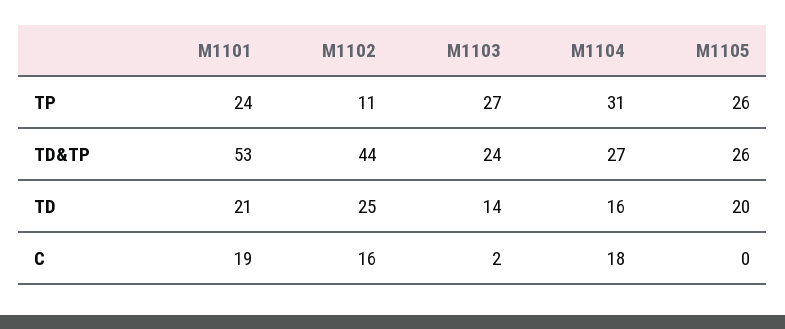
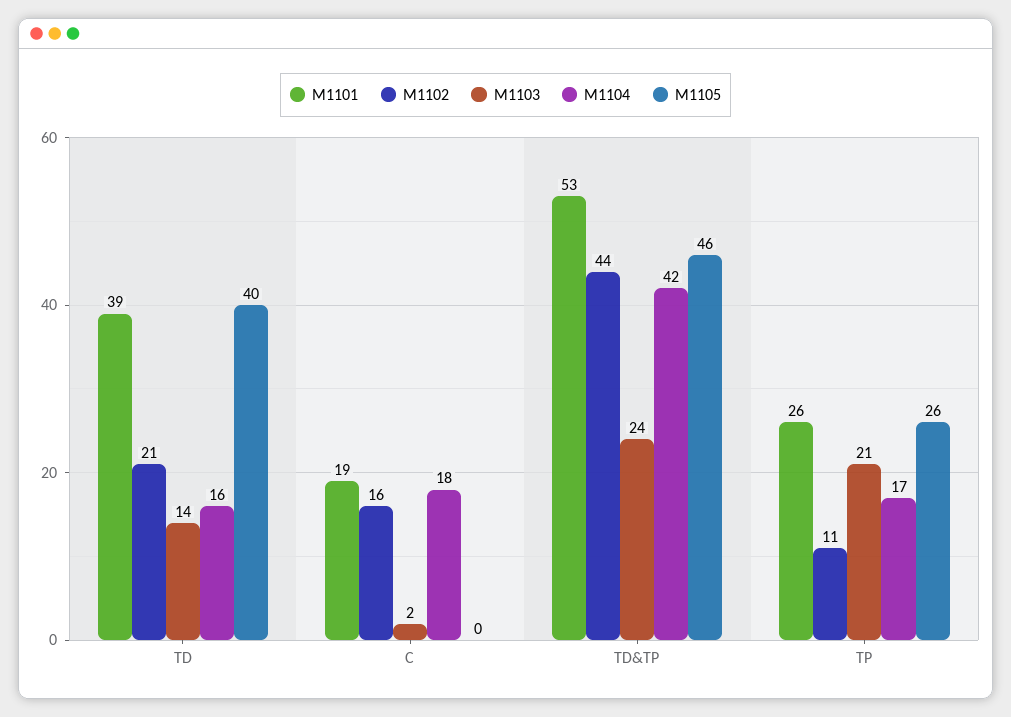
M1101, TP: 24 -> 26
M1103, TP: 27 -> 21
M1104, TP: 31 -> 17
M1104, TD&TP: 27 -> 42
M1105, TD&TP: 26 -> 46
M1101, TD: 21 -> 39
M1102, TD: 25 -> 21
M1105, TD: 20 -> 40

